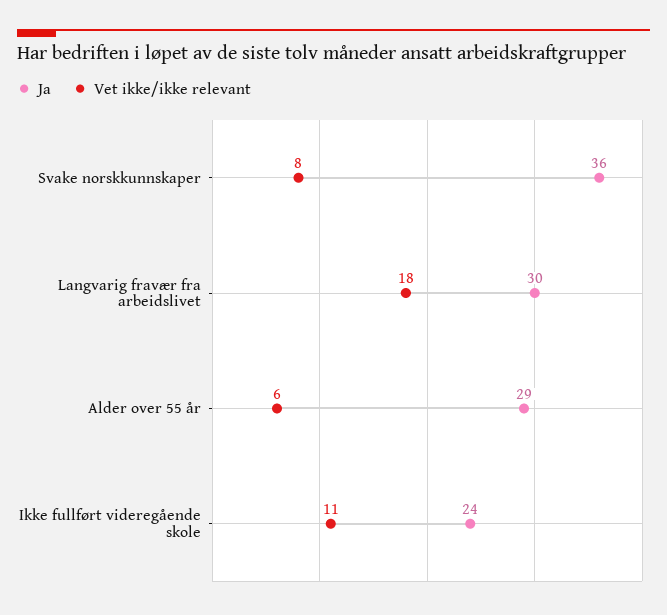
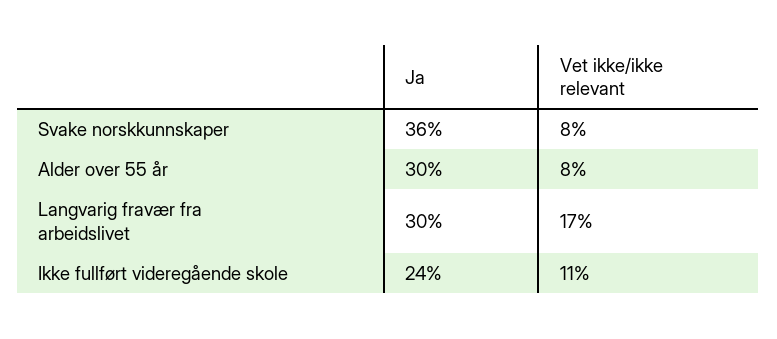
Vet ikke/ikke relevant, Langvarig fravær fra arbeidslivet: 18 -> 17
Ja, Alder over 55 år: 29 -> 30
Vet ikke/ikke relevant, Alder over 55 år: 6 -> 8

